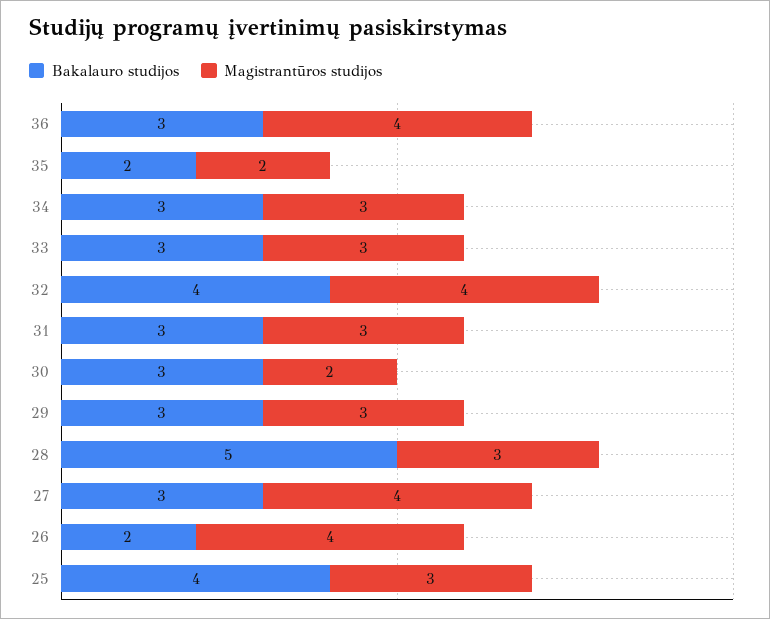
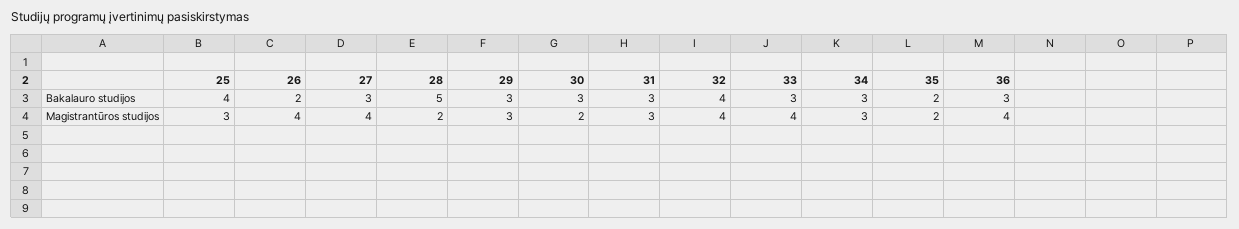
Magistrantūros studijos, 33: 3 -> 4
Magistrantūros studijos, 28: 3 -> 2

